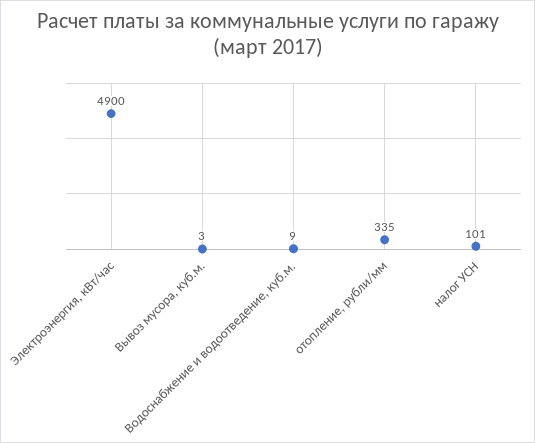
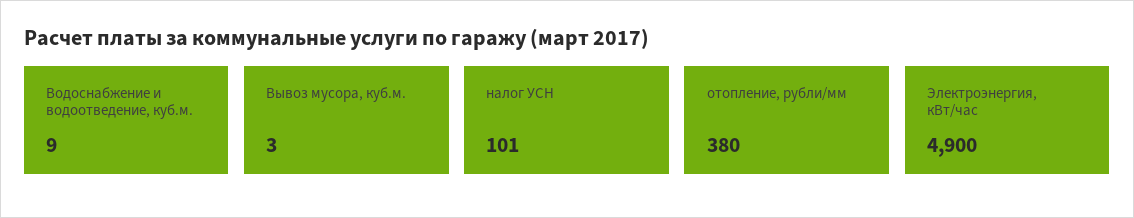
отопление, рубли/мм: 335 -> 380

